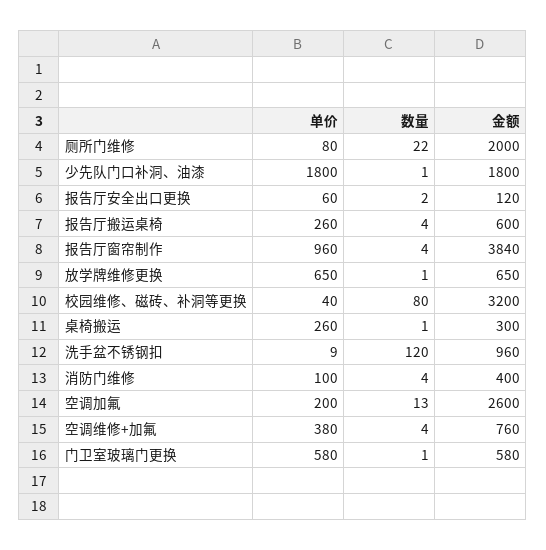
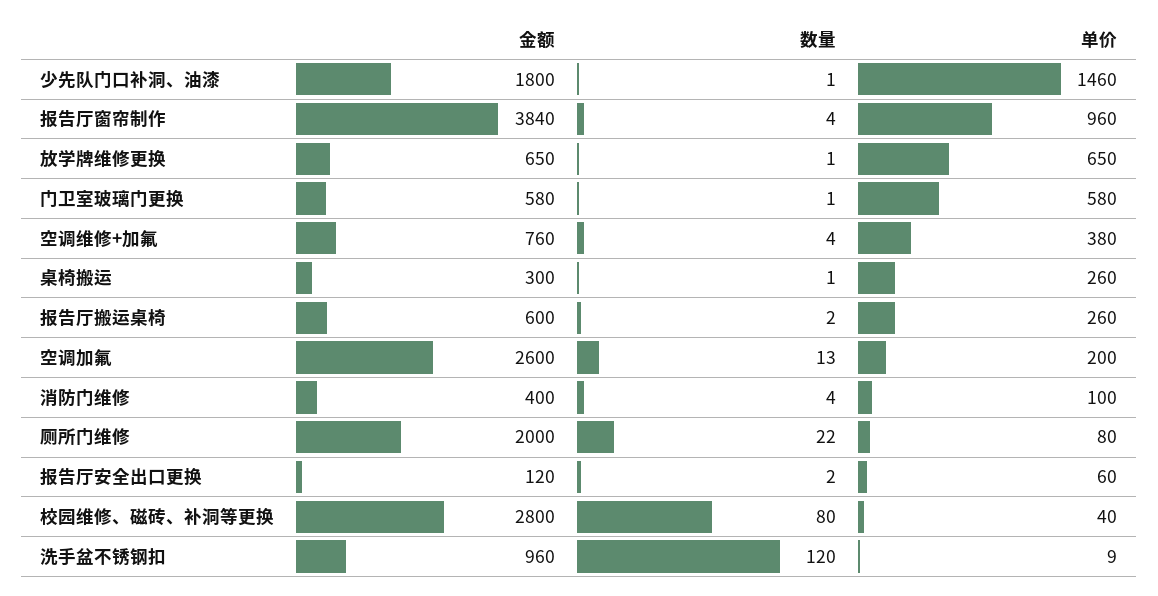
单价, 少先队门口补洞、油漆: 1800 -> 1460
数量, 报告厅搬运桌椅: 4 -> 2
金额, 校园维修、磁砖、补洞等更换: 3200 -> 2800

